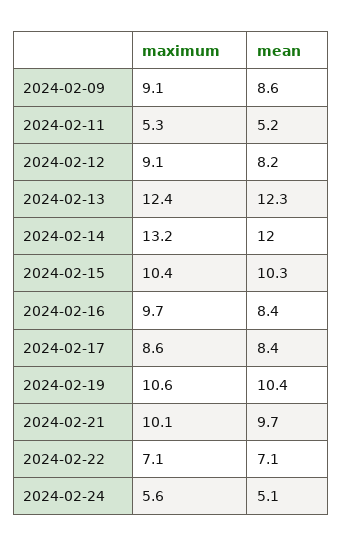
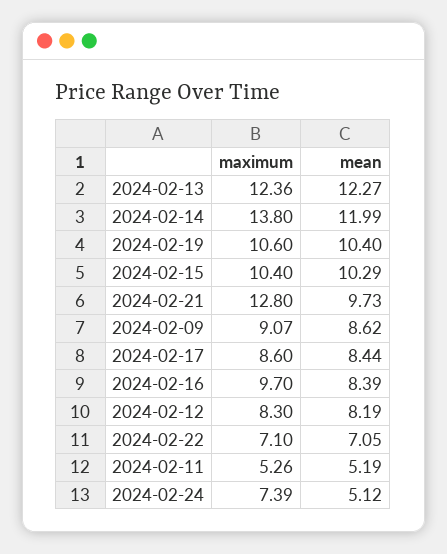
maximum, 2024-02-12: 9.1 -> 8.3
maximum, 2024-02-14: 13.2 -> 13.8
maximum, 2024-02-21: 10.1 -> 12.8
maximum, 2024-02-24: 5.6 -> 7.39

